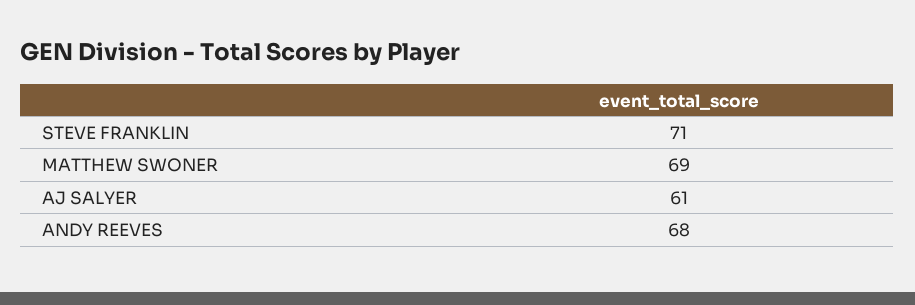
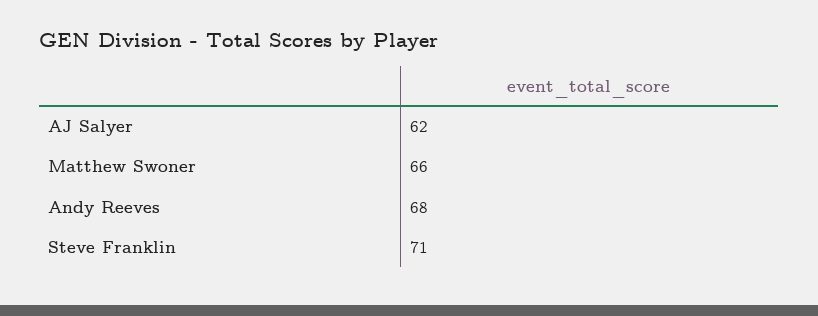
MATTHEW SWONER: 69 -> 66
AJ SALYER: 61 -> 62

